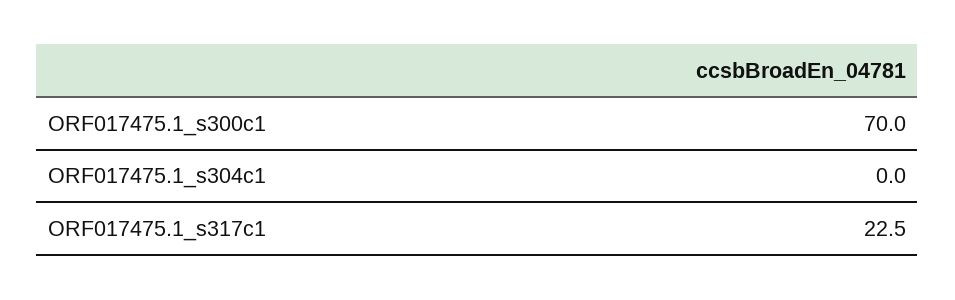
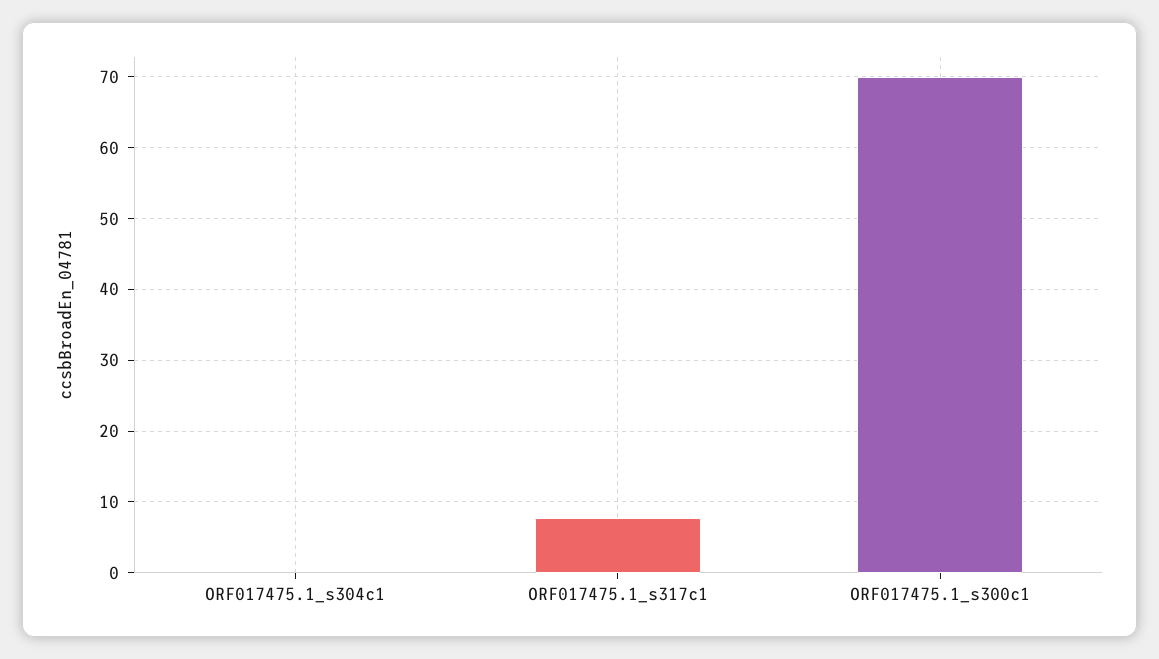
ORF017475.1_s317c1: 22.5 -> 8

